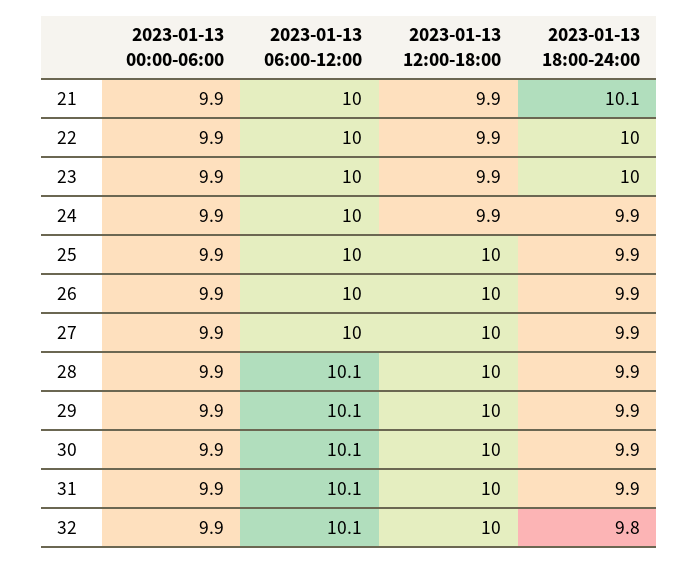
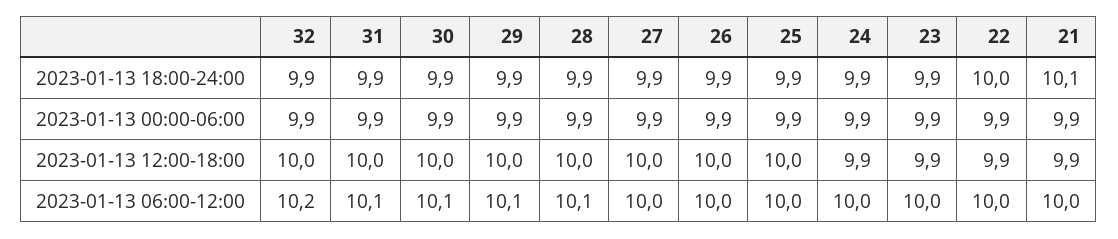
2023-01-13 18:00-24:00, 23: 10 -> 9.9
2023-01-13 06:00-12:00, 32: 10.1 -> 10.2
2023-01-13 18:00-24:00, 32: 9.8 -> 9.9

